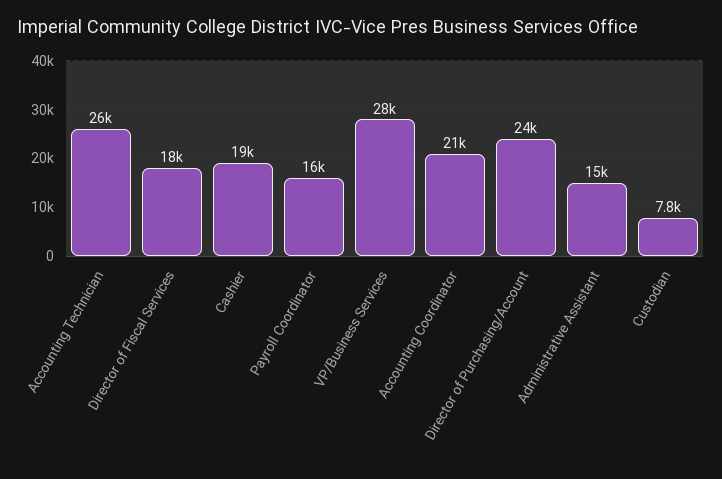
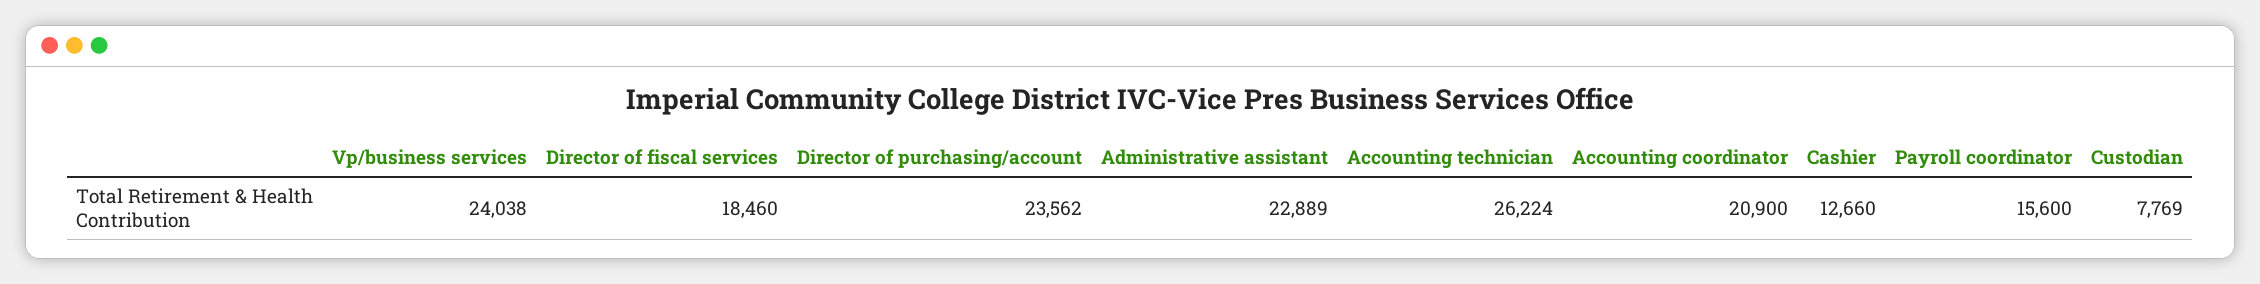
Cashier: 19000 -> 12660
VP/Business Services: 28000 -> 24038
Administrative Assistant: 15000 -> 22889

